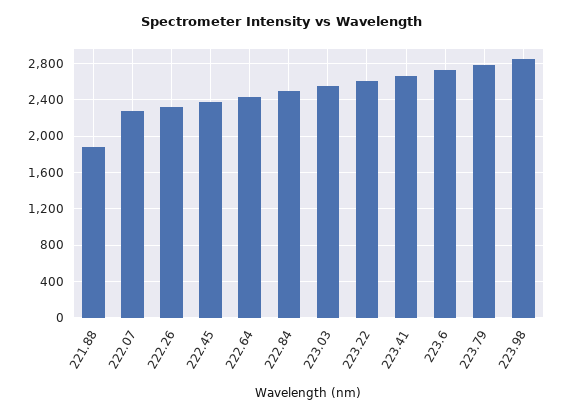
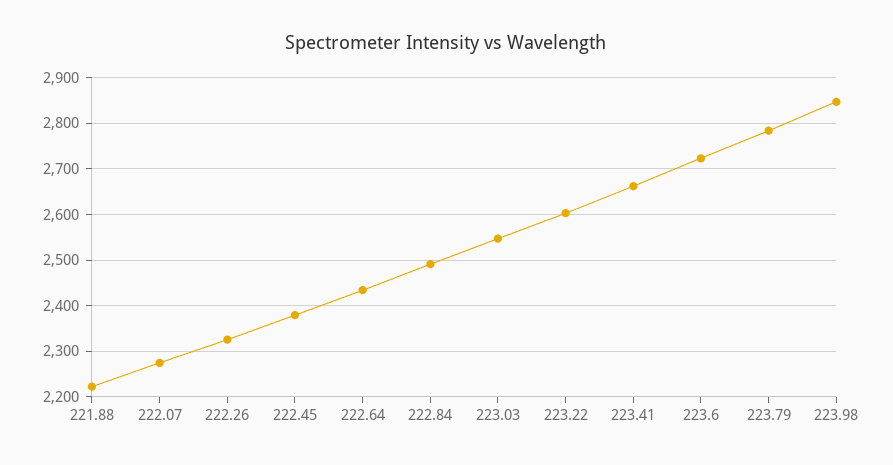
221.88: 1900 -> 2220

